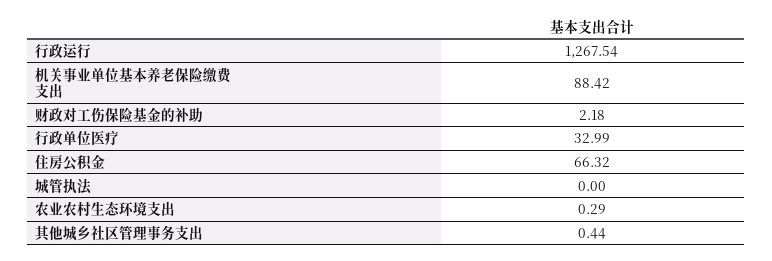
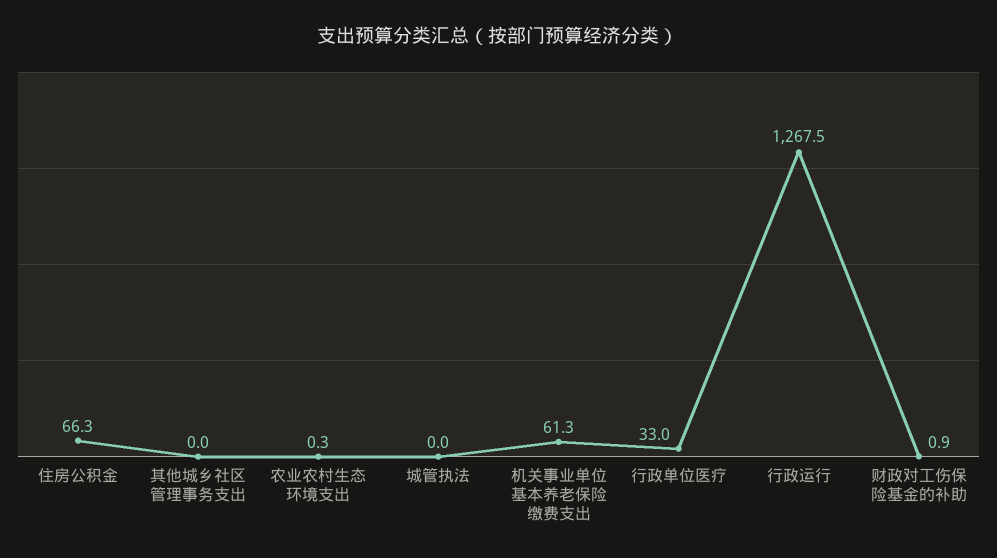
机关事业单位基本养老保险缴费支出: 88.42 -> 61.3
财政对工伤保险基金的补助: 2.18 -> 0.9
其他城乡社区管理事务支出: 0.44 -> 0

